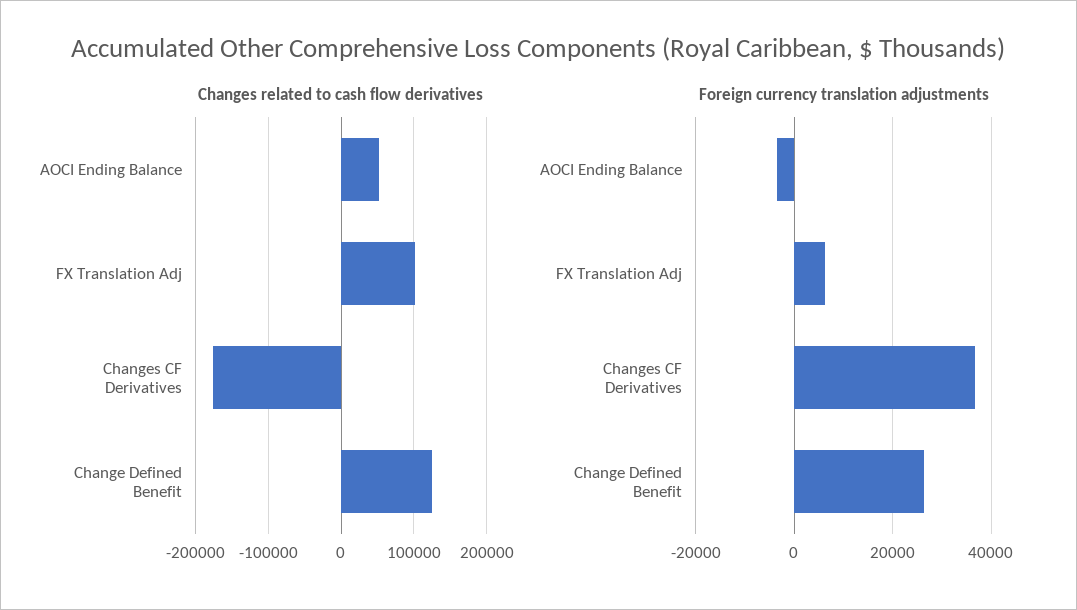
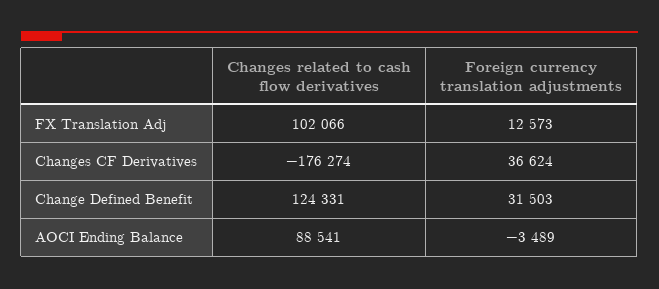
Changes related to cash flow derivatives, AOCI Ending Balance: 50000 -> 88541
Foreign currency translation adjustments, FX Translation Adj: 6000 -> 12573
Foreign currency translation adjustments, Change Defined Benefit: 26000 -> 31503

